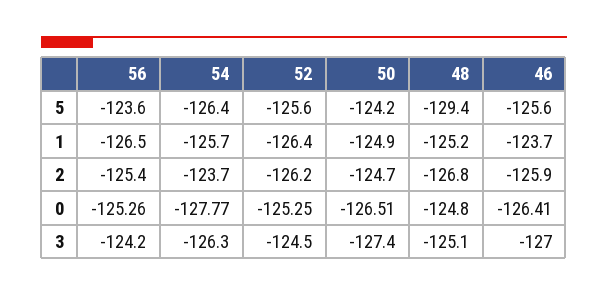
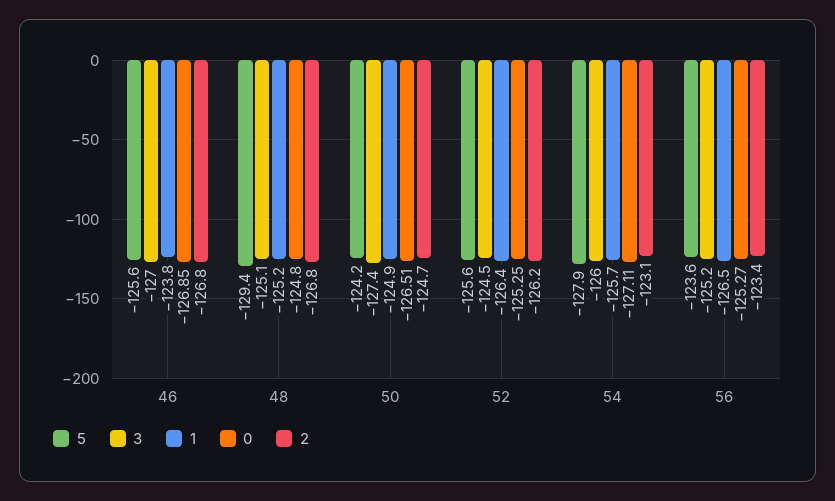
5, 54: -126.4 -> -127.9
1, 46: -123.7 -> -123.8
2, 56: -125.4 -> -123.4
2, 54: -123.7 -> -123.1
2, 46: -125.9 -> -126.8
0, 56: -125.26 -> -125.27
0, 54: -127.77 -> -127.11
0, 46: -126.41 -> -126.85
3, 56: -124.2 -> -125.2
3, 54: -126.3 -> -126

